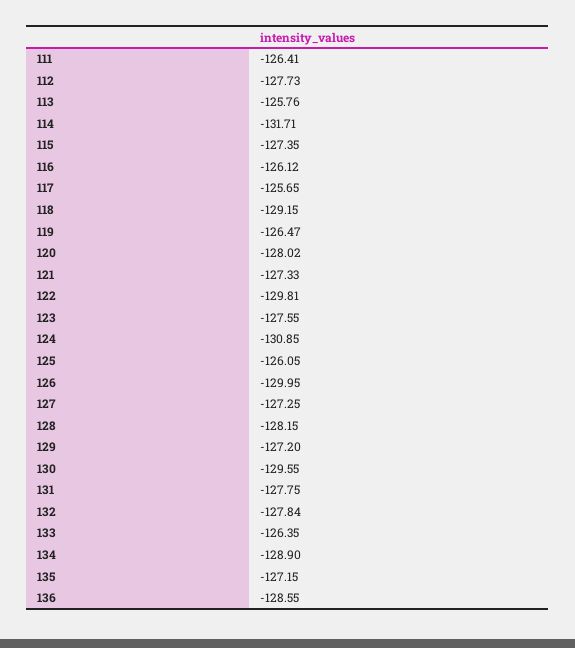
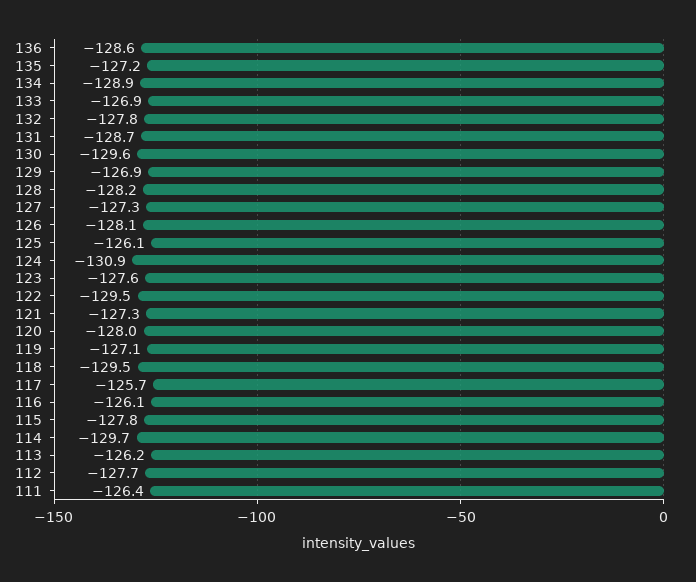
113: -125.76 -> -126.2
114: -131.71 -> -129.7
115: -127.35 -> -127.8
118: -129.15 -> -129.5
119: -126.47 -> -127.1
122: -129.81 -> -129.5
126: -129.95 -> -128.1
129: -127.2 -> -126.9
131: -127.75 -> -128.7
133: -126.35 -> -126.9

